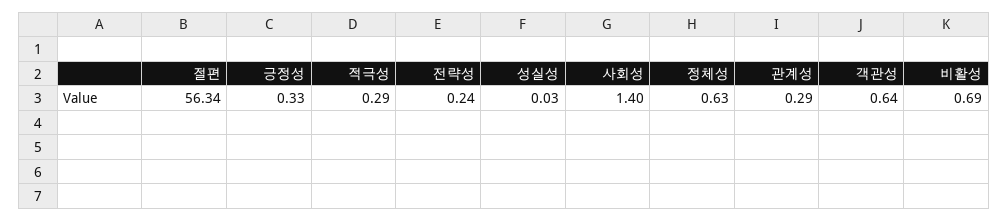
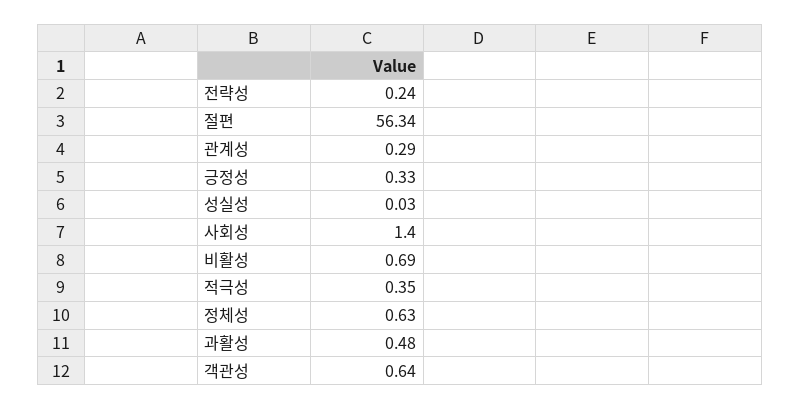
적극성: 0.29 -> 0.35
과활성: none -> 0.48

